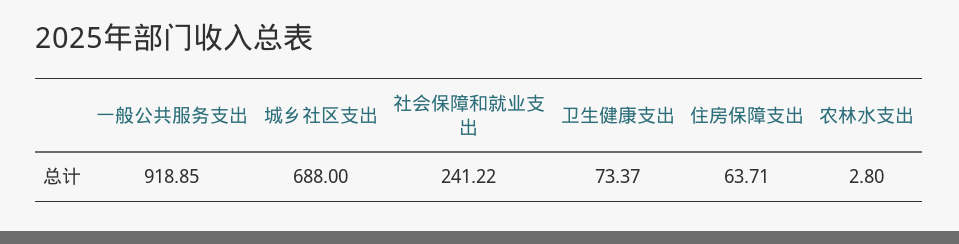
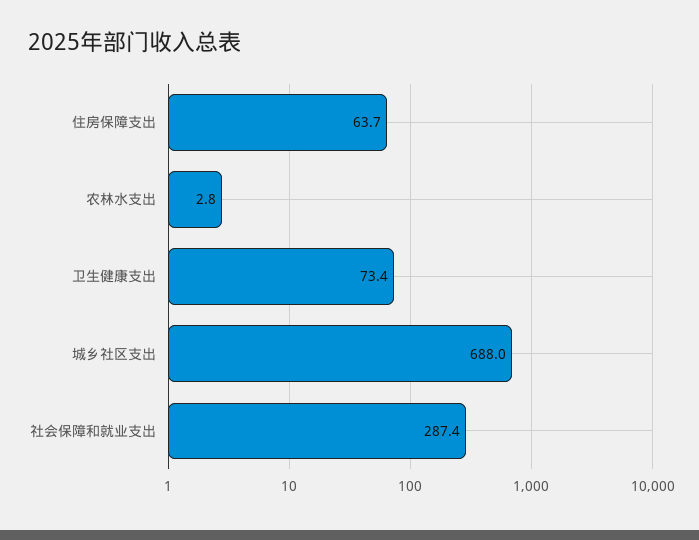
一般公共服务支出: 918.85 -> none
社会保障和就业支出: 241.22 -> 287.4

